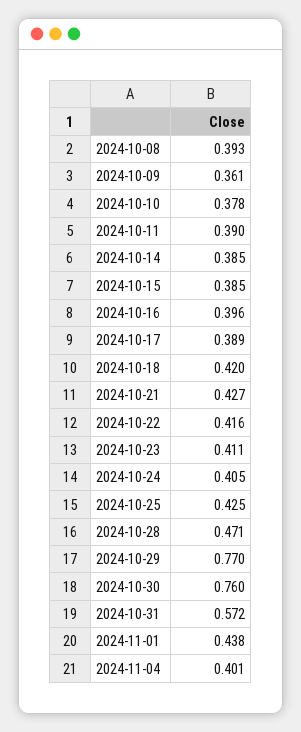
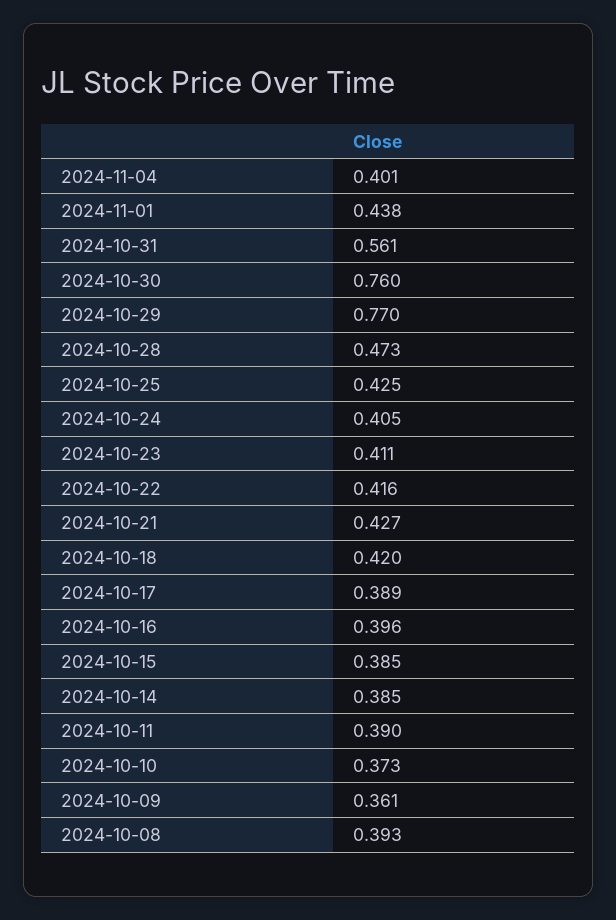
2024-10-10: 0.378 -> 0.373
2024-10-28: 0.471 -> 0.473
2024-10-31: 0.572 -> 0.561

